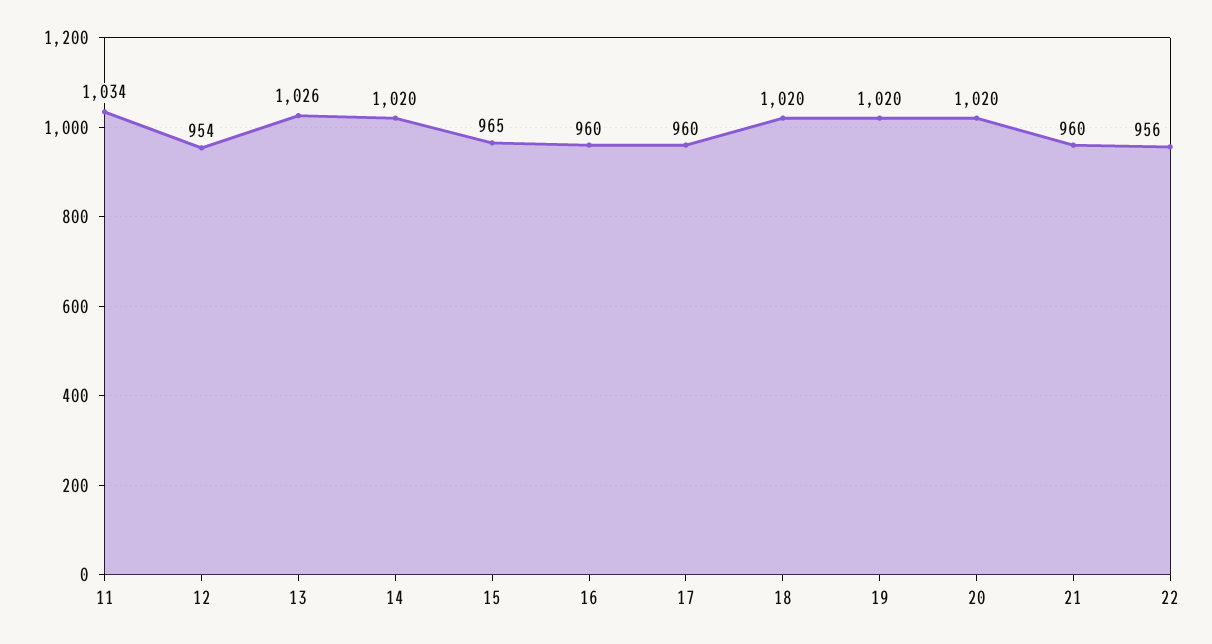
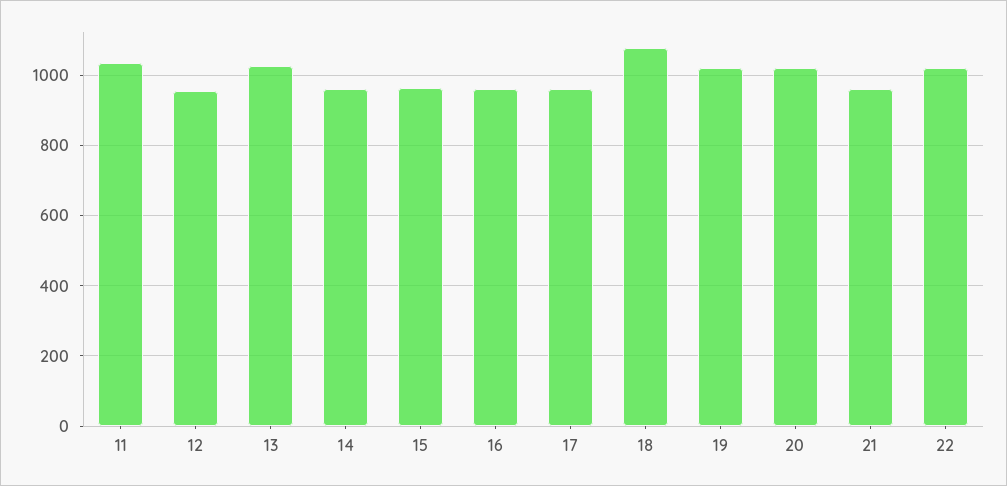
14: 1020 -> 960
18: 1020 -> 1080
22: 956 -> 1020

